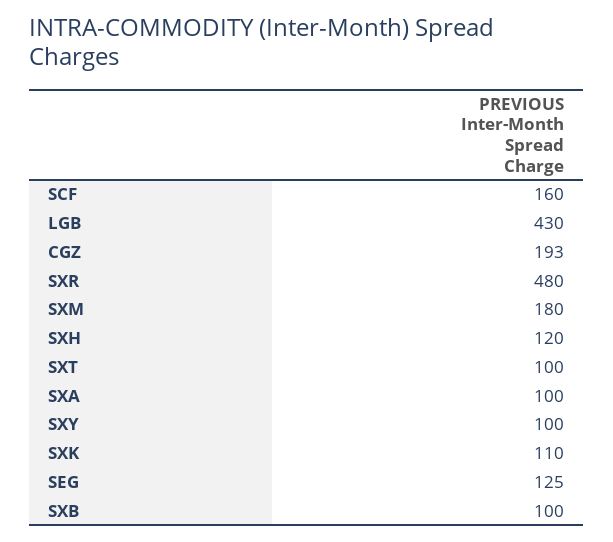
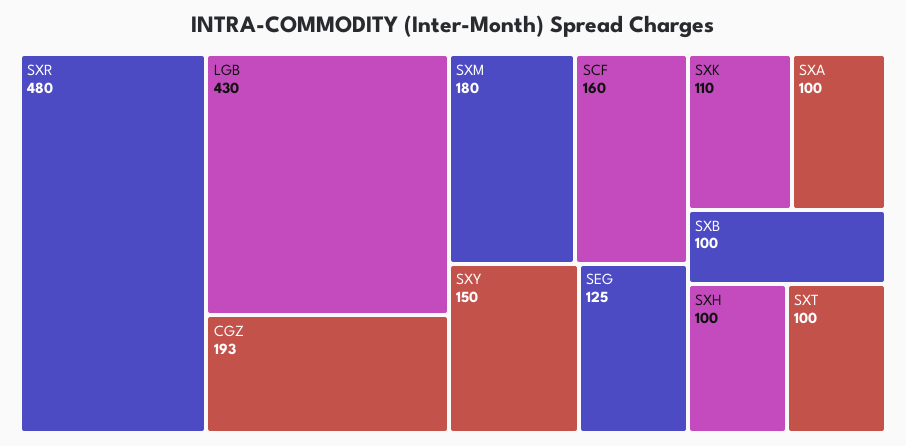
SXH: 120 -> 100
SXY: 100 -> 150

